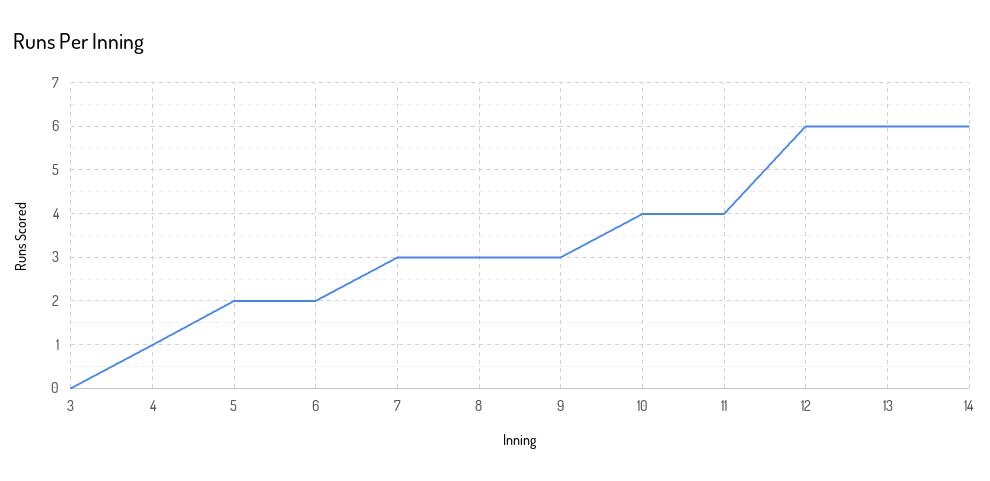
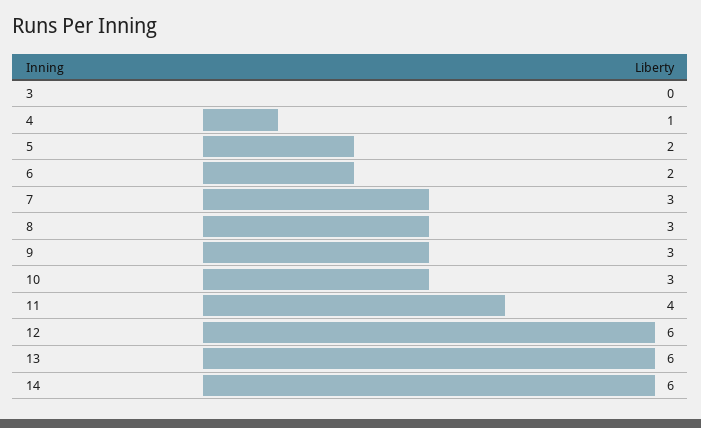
10: 4 -> 3

